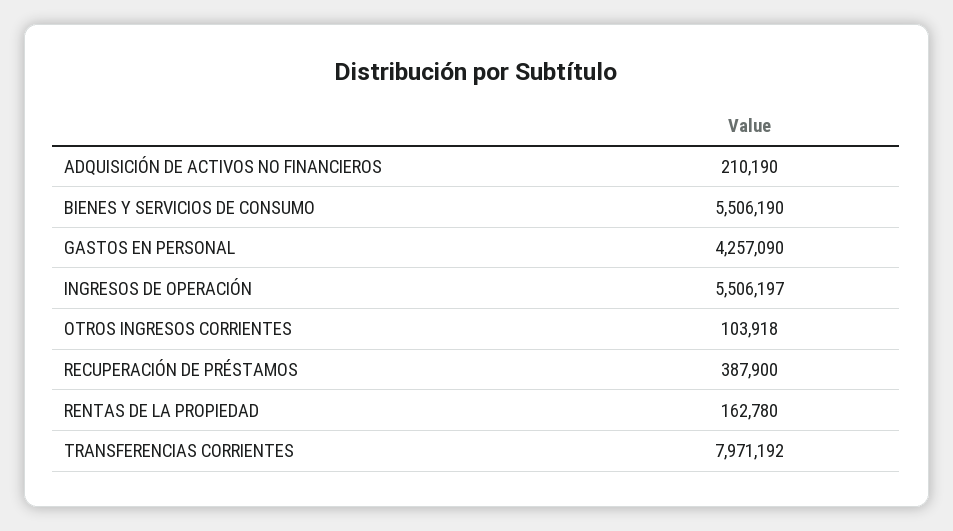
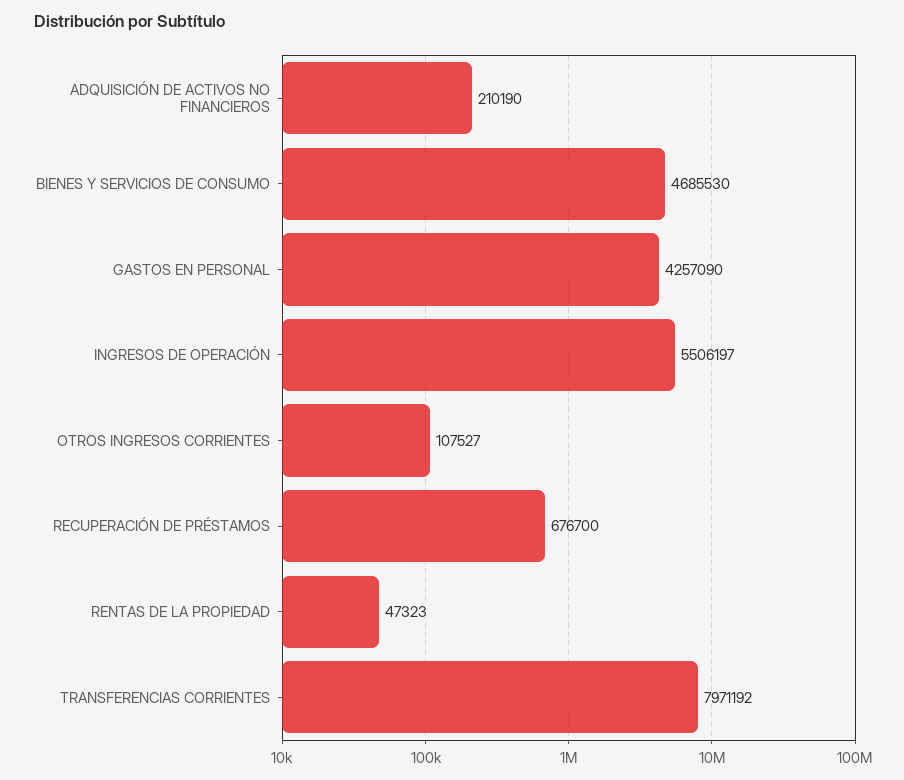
BIENES Y SERVICIOS DE CONSUMO: 5506190 -> 4685530
OTROS INGRESOS CORRIENTES: 103918 -> 107527
RECUPERACIÓN DE PRÉSTAMOS: 387900 -> 676700
RENTAS DE LA PROPIEDAD: 162780 -> 47323

